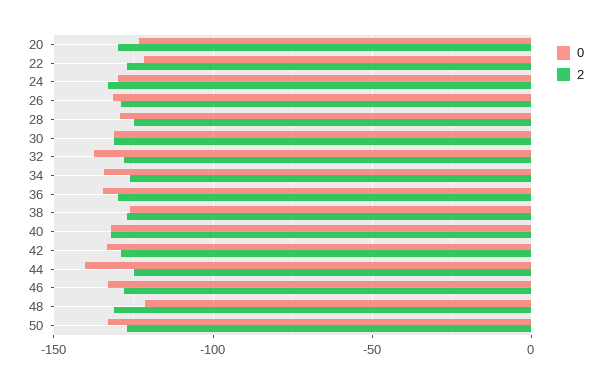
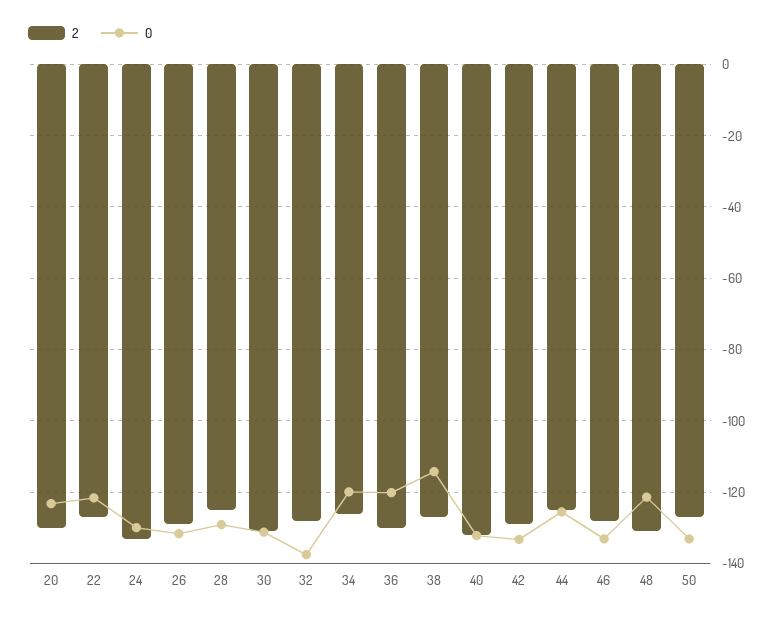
0, 34: -135 -> -120
0, 36: -135 -> -120
0, 38: -125 -> -114
0, 44: -140 -> -126

